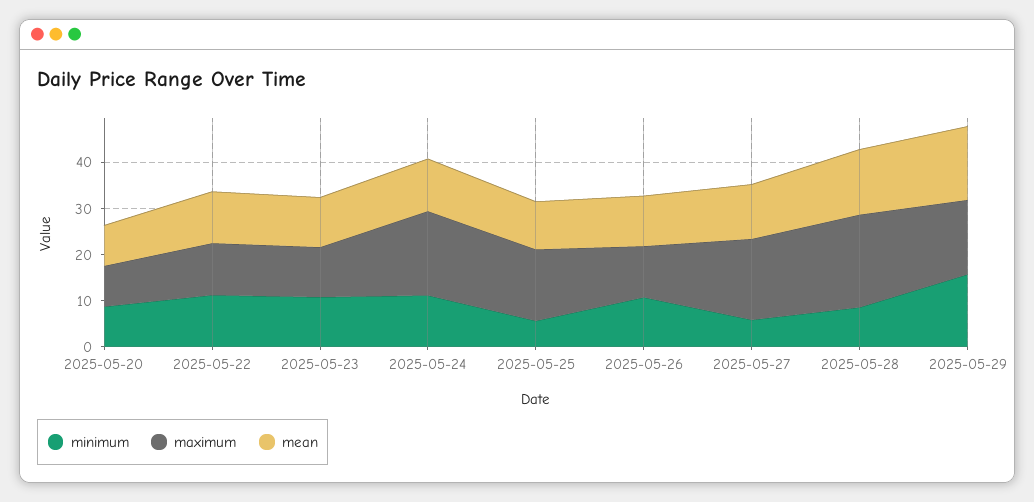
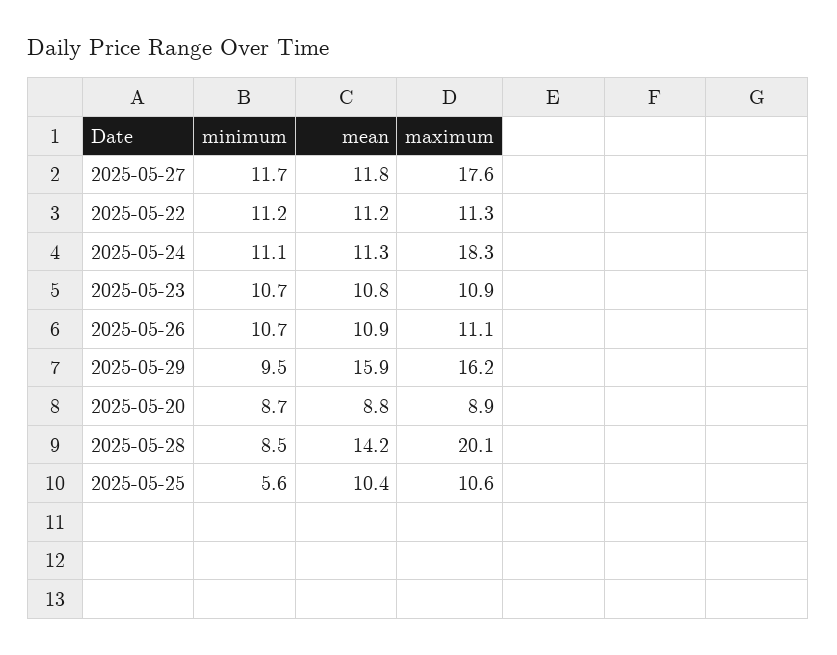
maximum, 2025-05-25: 16 -> 10.6
minimum, 2025-05-27: 6 -> 11.7
minimum, 2025-05-29: 16 -> 9.5

